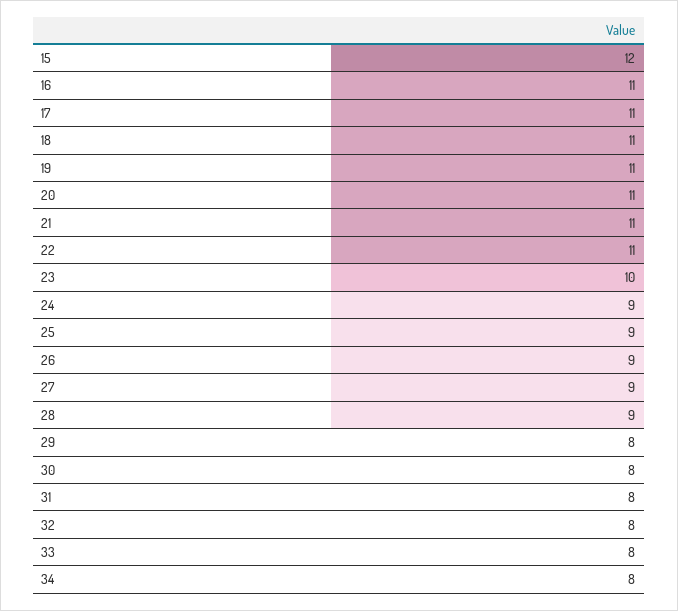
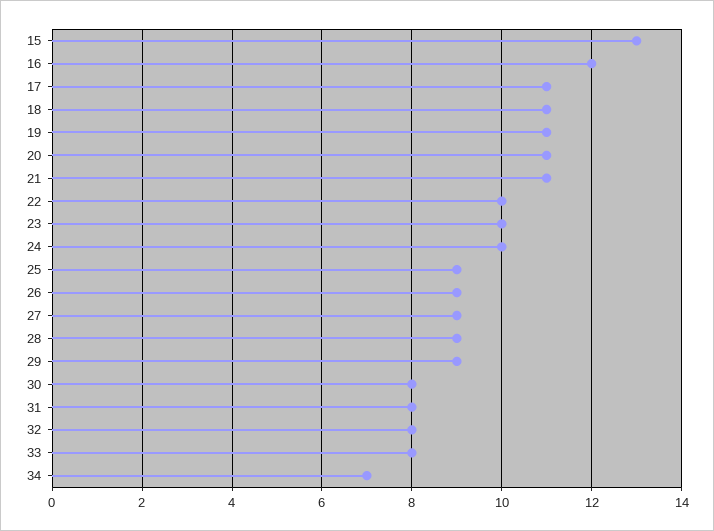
15: 12 -> 13
16: 11 -> 12
22: 11 -> 10
24: 9 -> 10
29: 8 -> 9
34: 8 -> 7

